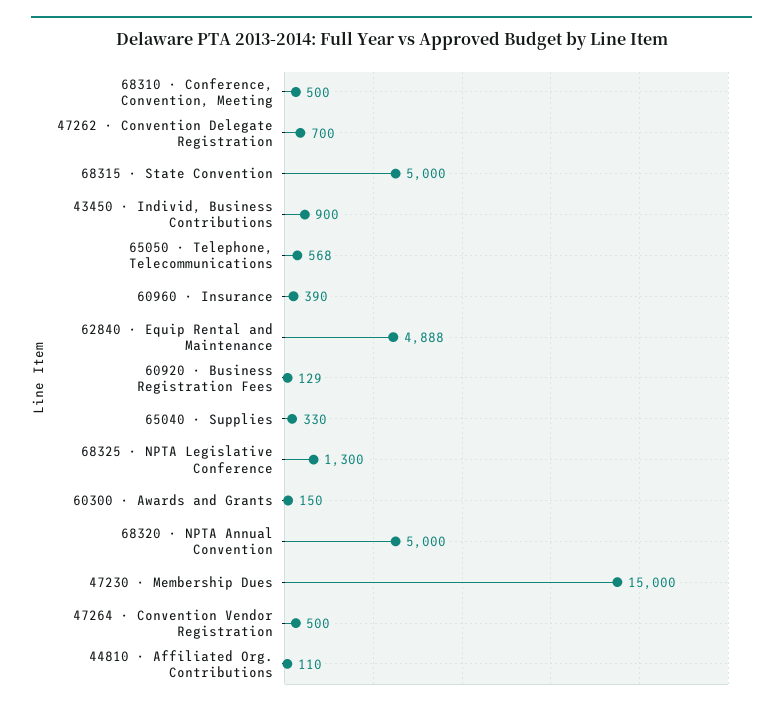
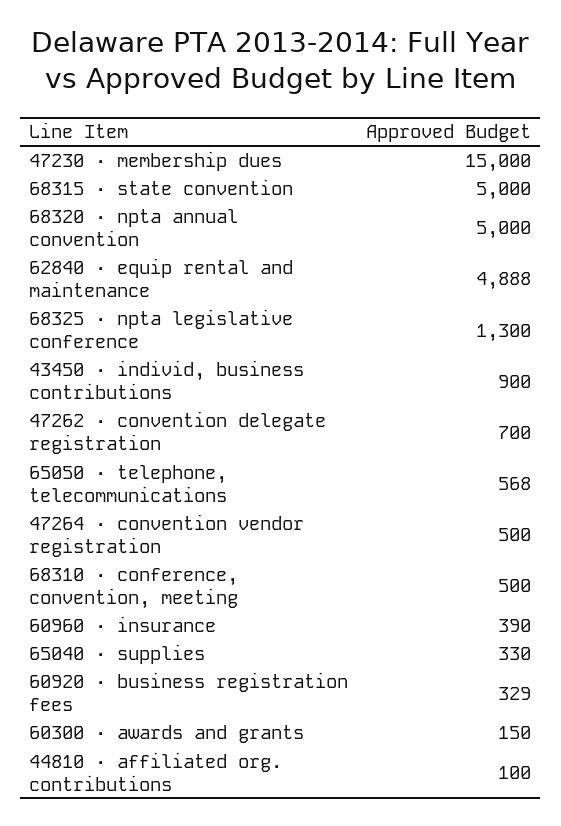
60920 · Business Registration Fees: 129 -> 329
44810 · Affiliated Org. Contributions: 110 -> 100

